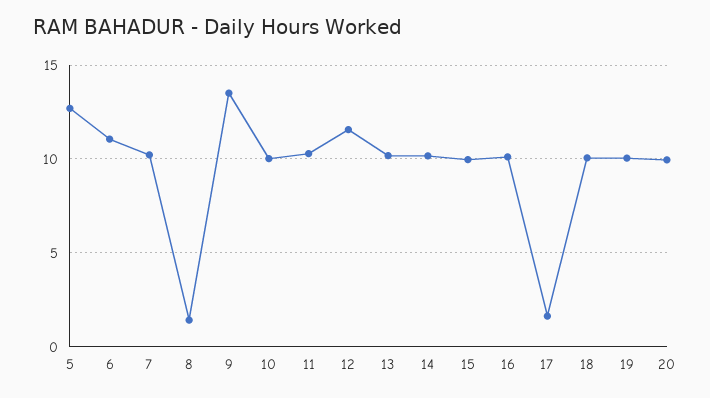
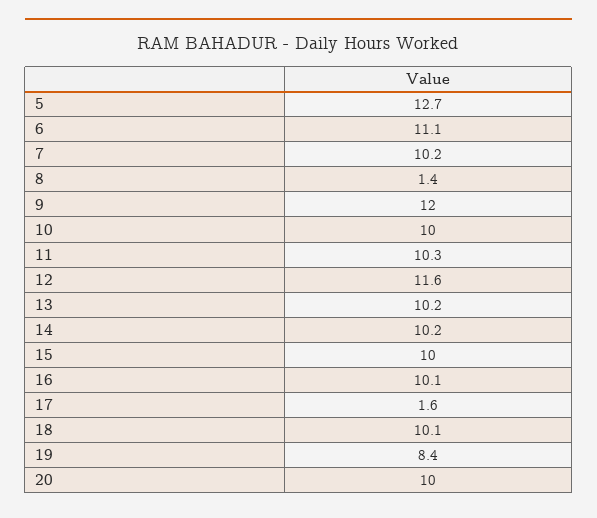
9: 13.5 -> 12
19: 10 -> 8.4

